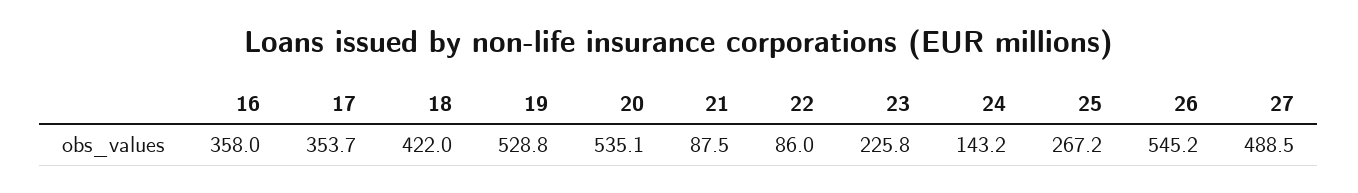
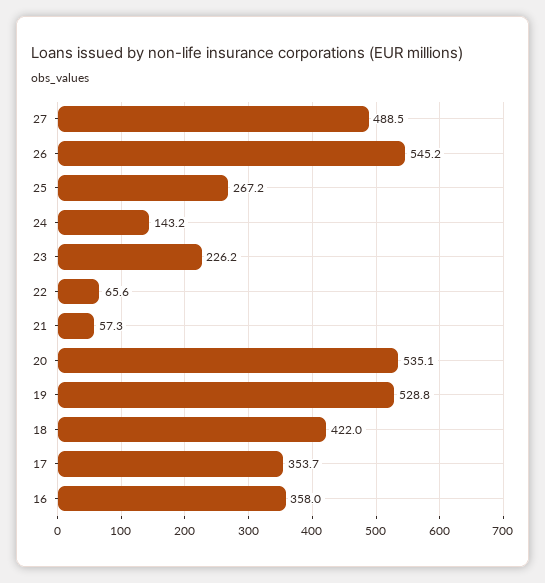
21: 87.5 -> 57.3
22: 86 -> 65.6
23: 225.8 -> 226.2

